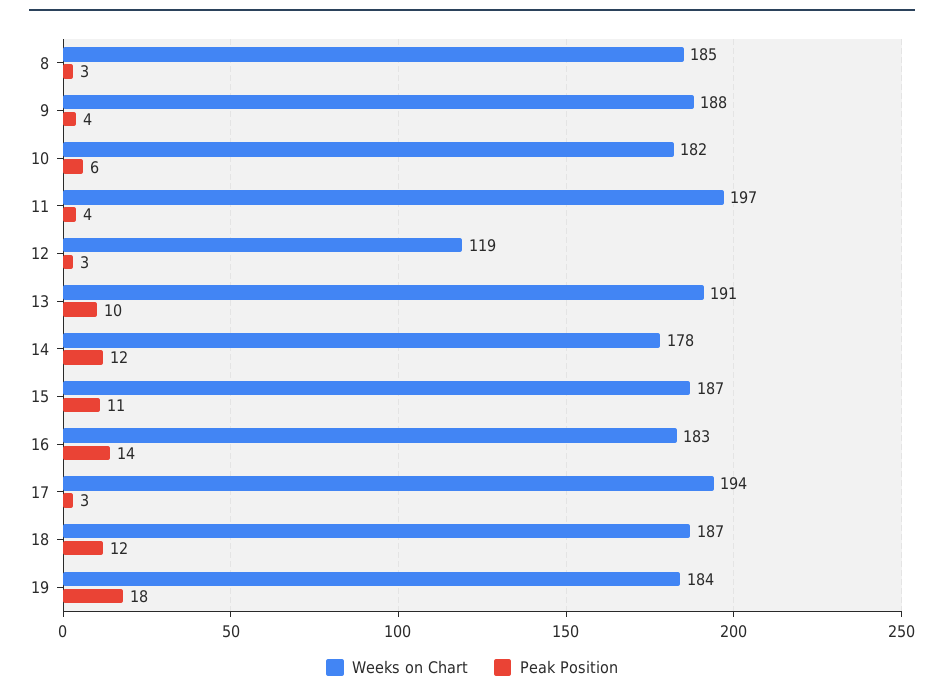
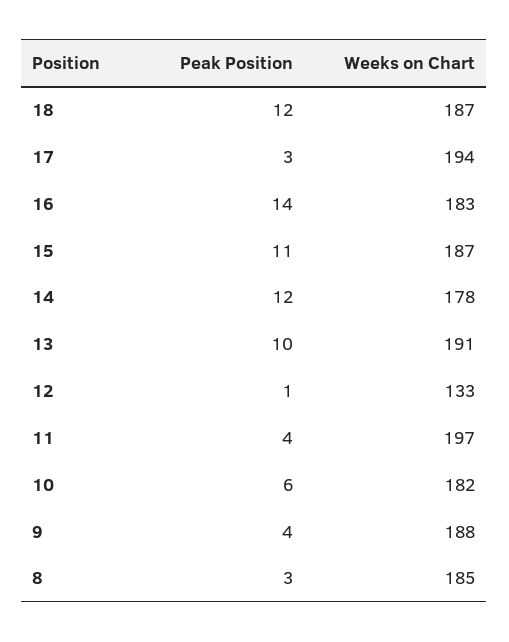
Weeks on Chart, 12: 119 -> 133
Peak Position, 12: 3 -> 1
Weeks on Chart, 19: 184 -> none
Peak Position, 19: 18 -> none

